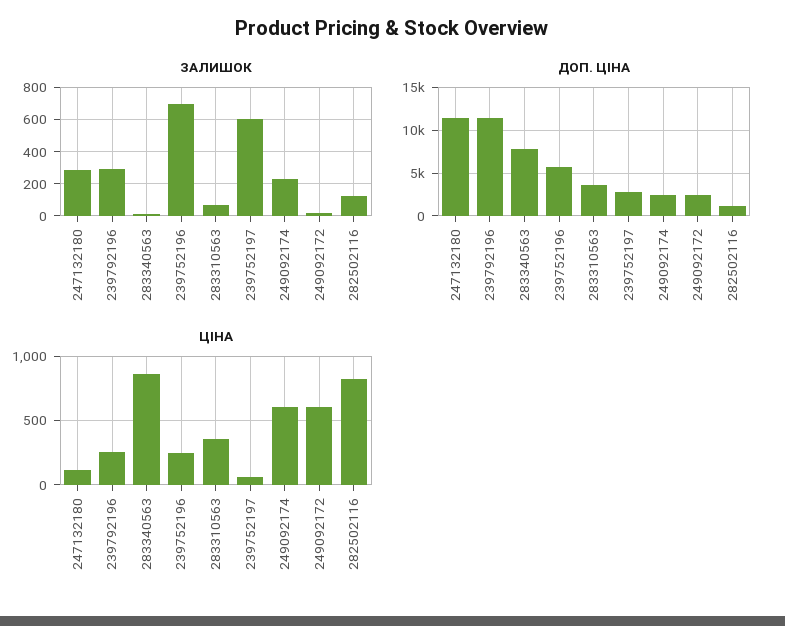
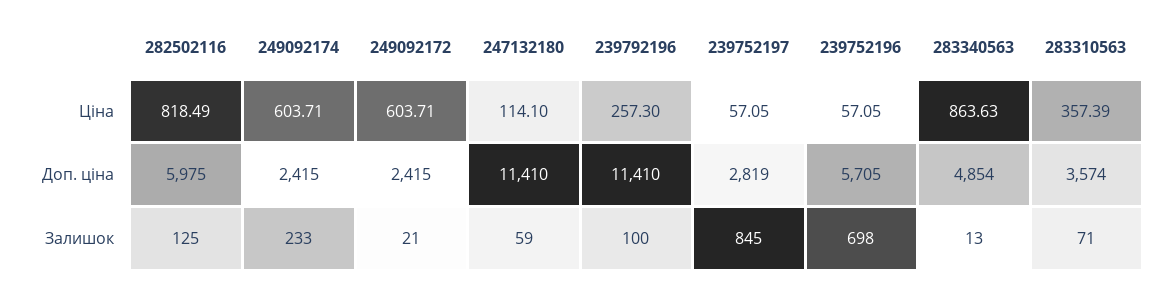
ЗАЛИШОК, 247132180: 300 -> 59
ЗАЛИШОК, 239792196: 300 -> 100
ЗАЛИШОК, 239752197: 600 -> 845
ДОП. ЦІНА, 283340563: 8000 -> 4854
ДОП. ЦІНА, 282502116: 1000 -> 5975
ЦІНА, 239752196: 250 -> 57.05

